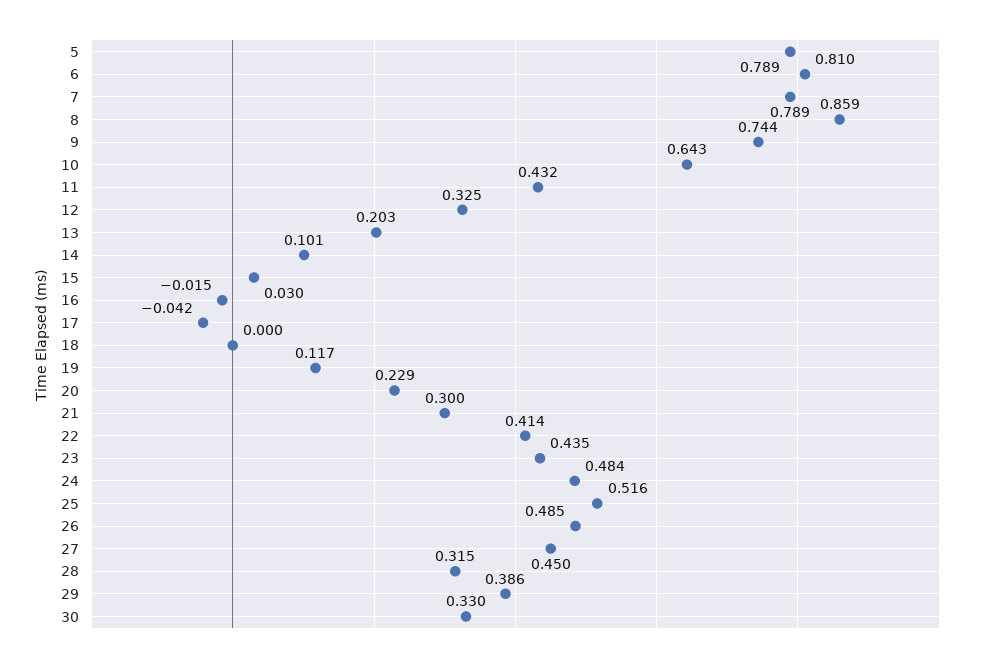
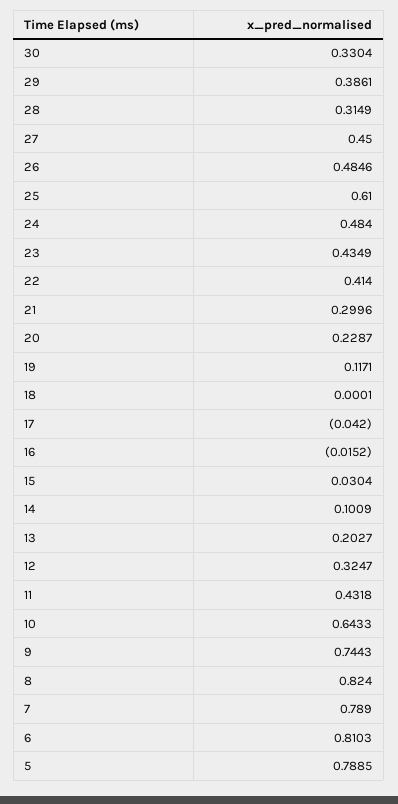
8: 0.859 -> 0.824
25: 0.516 -> 0.61

